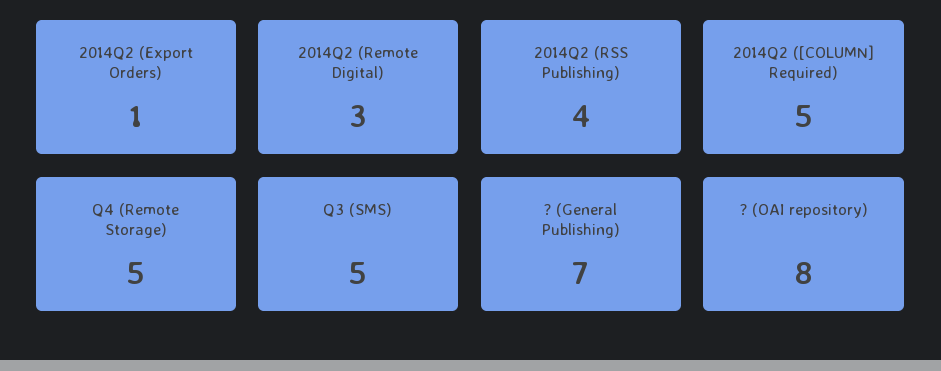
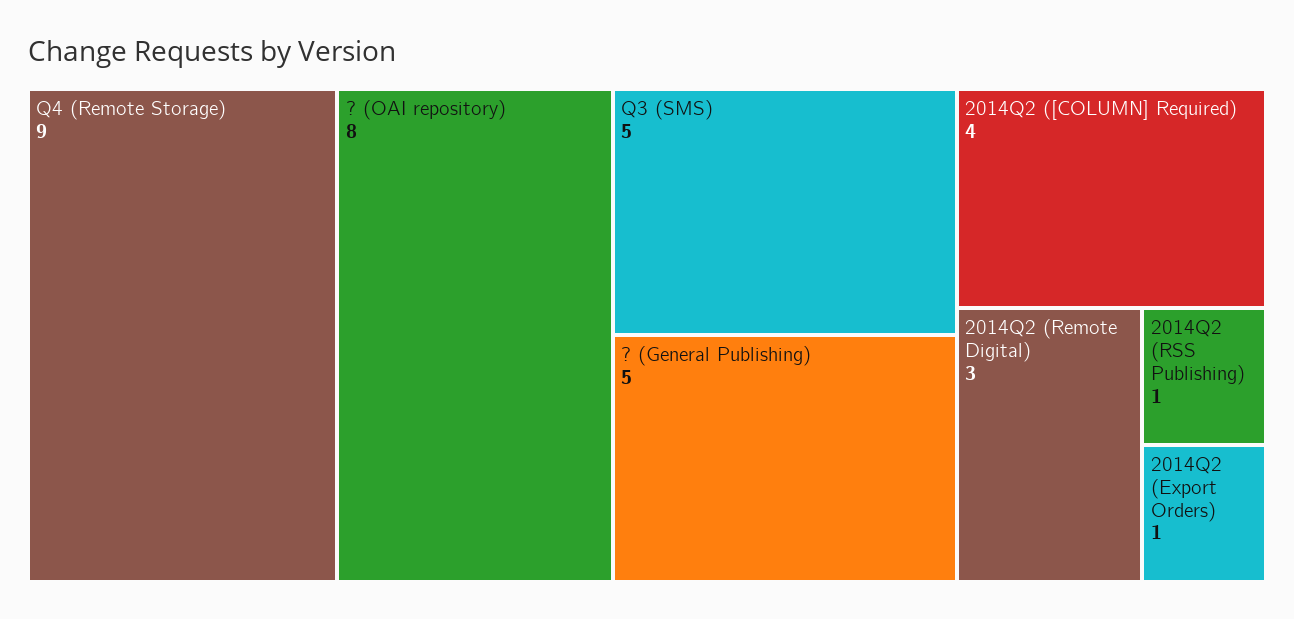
2014Q2 (RSS Publishing): 4 -> 1
2014Q2 ([COLUMN] Required): 5 -> 4
Q4 (Remote Storage): 5 -> 9
? (General Publishing): 7 -> 5

